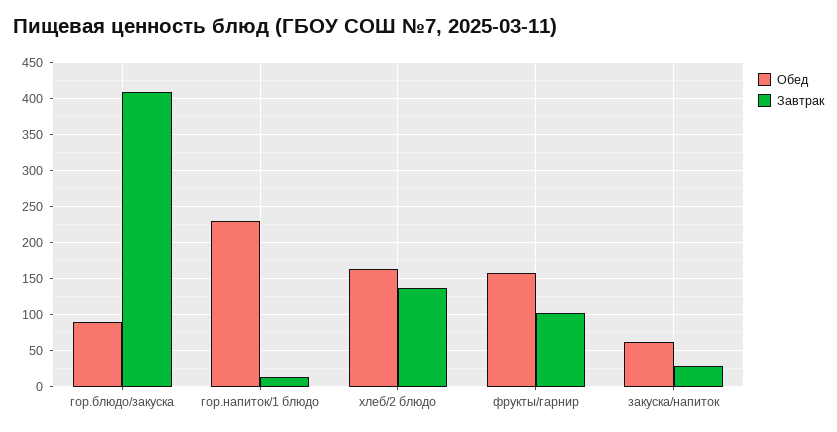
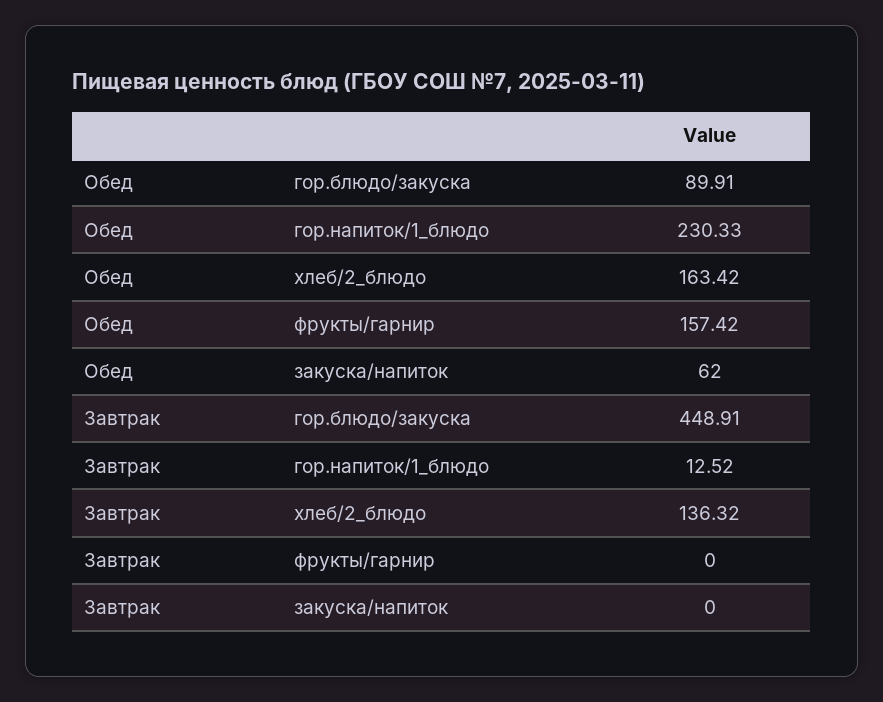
Завтрак, гор.блюдо/закуска: 410 -> 448.91
Завтрак, фрукты/гарнир: 100 -> 0
Завтрак, закуска/напиток: 30 -> 0

